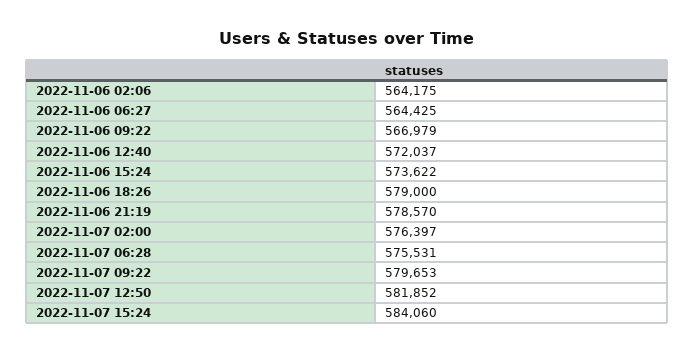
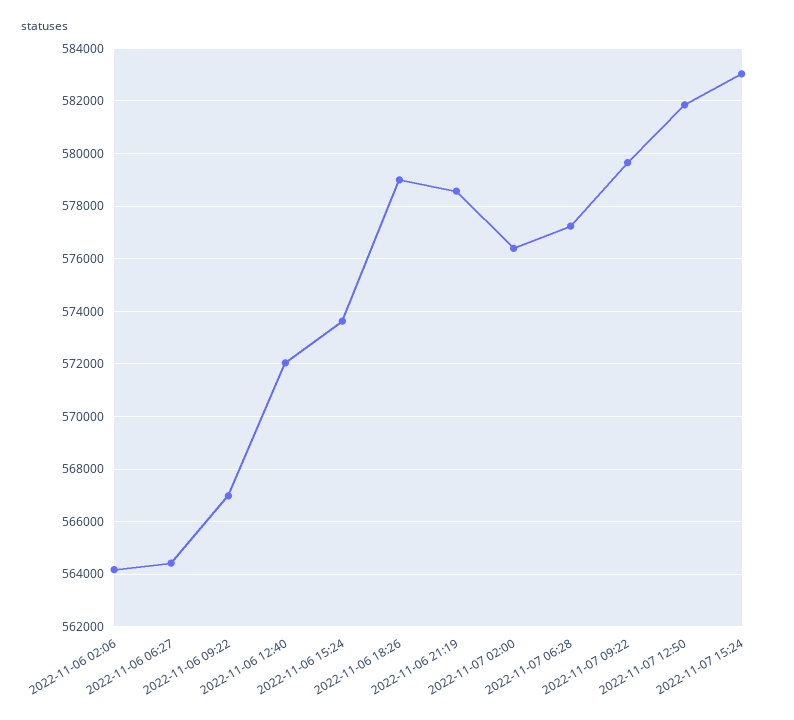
2022-11-07 06:28: 575531 -> 577250
2022-11-07 15:24: 584060 -> 583000

